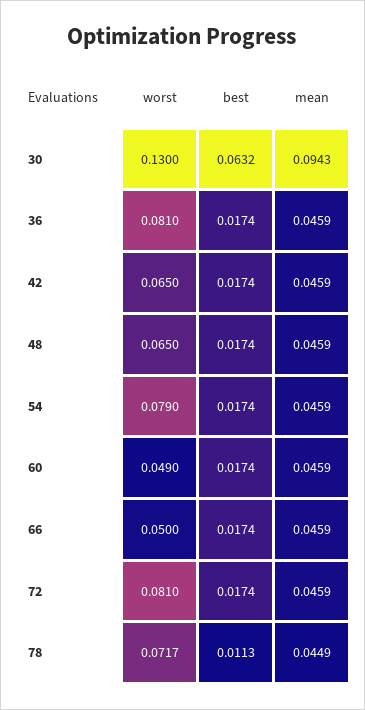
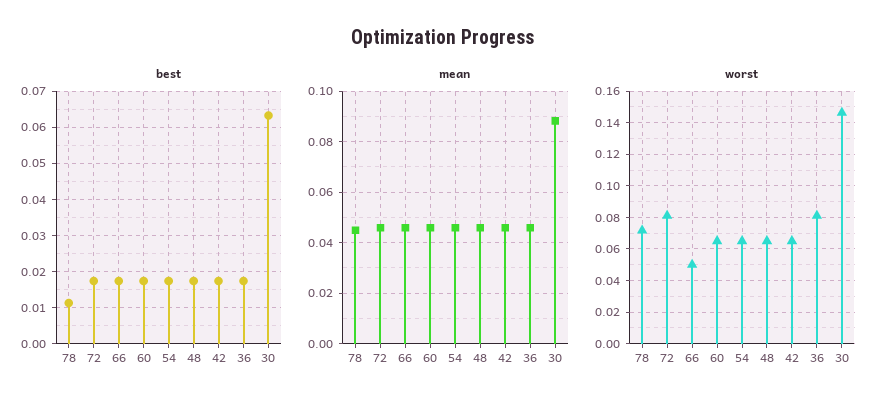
worst, 30: 0.13 -> 0.145
mean, 30: 0.0943 -> 0.0875
worst, 54: 0.079 -> 0.065
worst, 60: 0.049 -> 0.065

